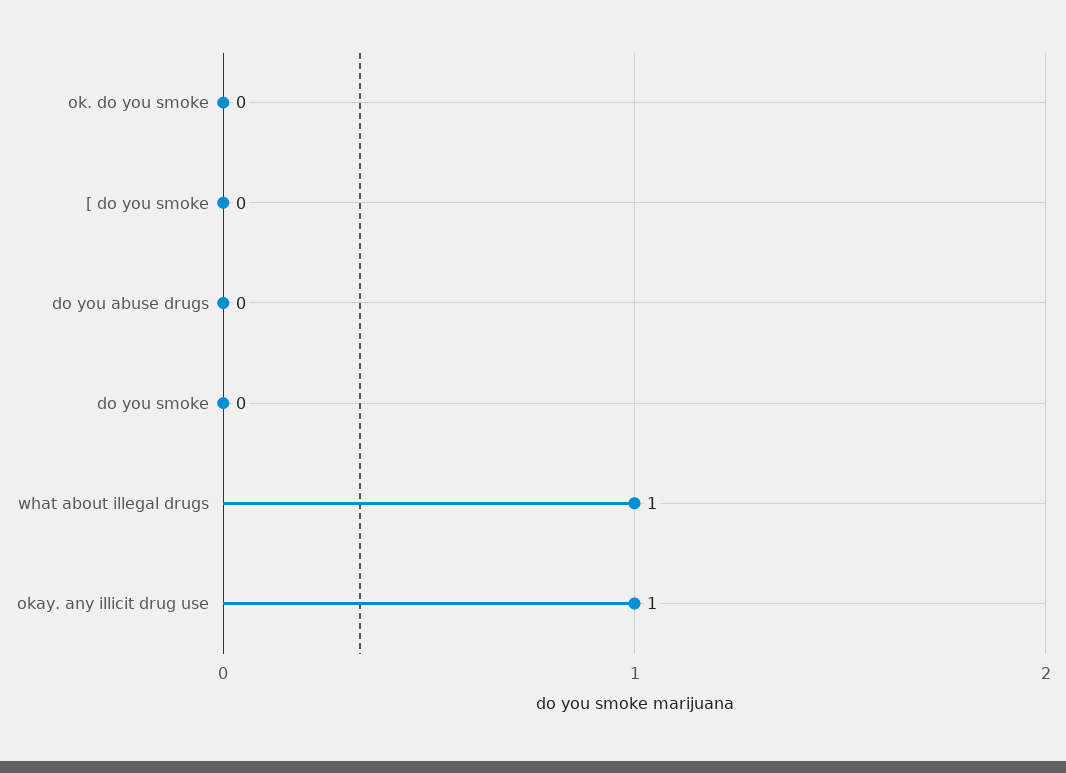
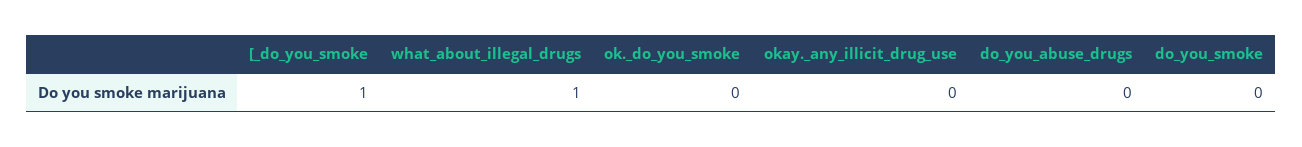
[ do you smoke: 0 -> 1
okay. any illicit drug use: 1 -> 0

